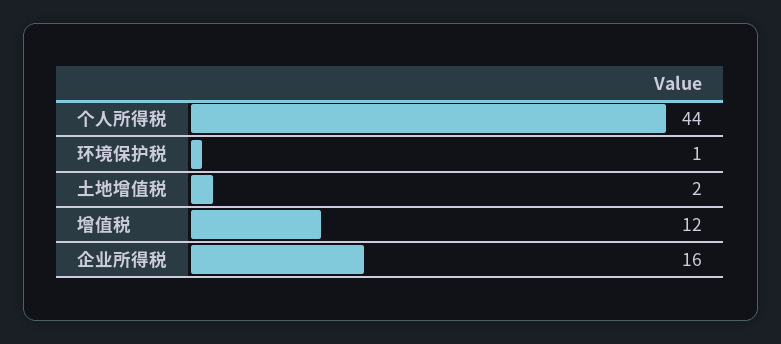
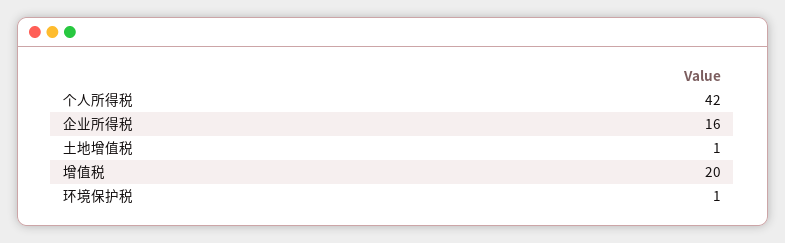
个人所得税: 44 -> 42
土地增值税: 2 -> 1
增值税: 12 -> 20

